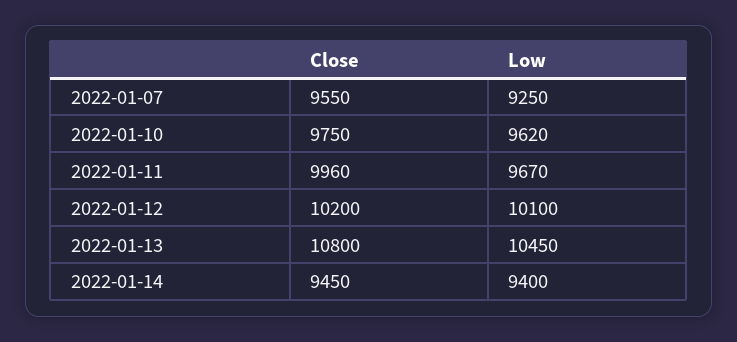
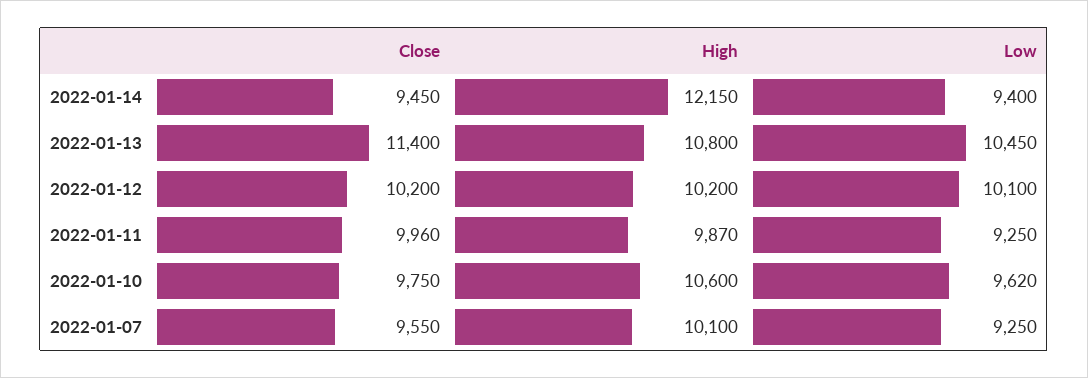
Low, 2022-01-11: 9670 -> 9250
Close, 2022-01-13: 10800 -> 11400
High, 2022-01-14: none -> 12150
High, 2022-01-13: none -> 10800
High, 2022-01-12: none -> 10200
High, 2022-01-11: none -> 9870
High, 2022-01-10: none -> 10600
High, 2022-01-07: none -> 10100

